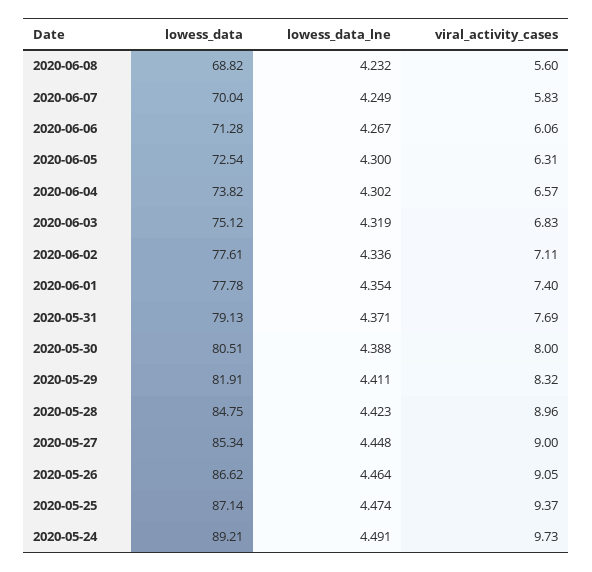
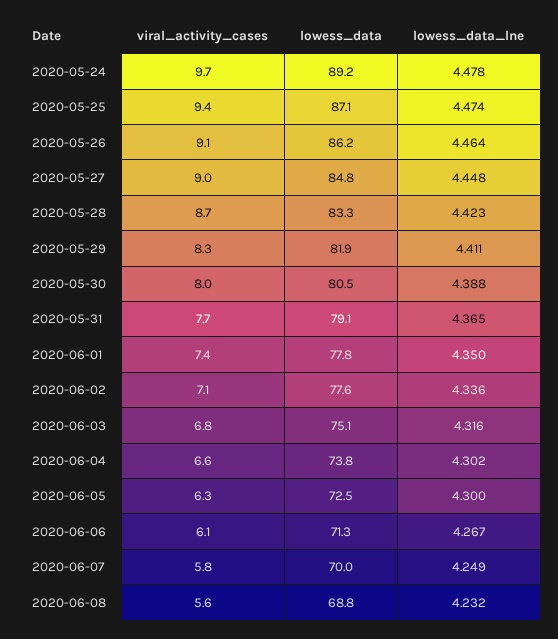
lowess_data_lne, 2020-06-03: 4.319 -> 4.316
lowess_data_lne, 2020-06-01: 4.354 -> 4.35
lowess_data_lne, 2020-05-31: 4.371 -> 4.365
lowess_data, 2020-05-28: 84.75 -> 83.3
viral_activity_cases, 2020-05-28: 8.96 -> 8.7
lowess_data, 2020-05-27: 85.34 -> 84.8
lowess_data, 2020-05-26: 86.62 -> 86.2
lowess_data_lne, 2020-05-24: 4.491 -> 4.478

